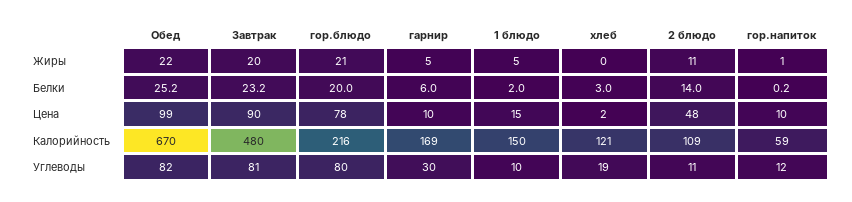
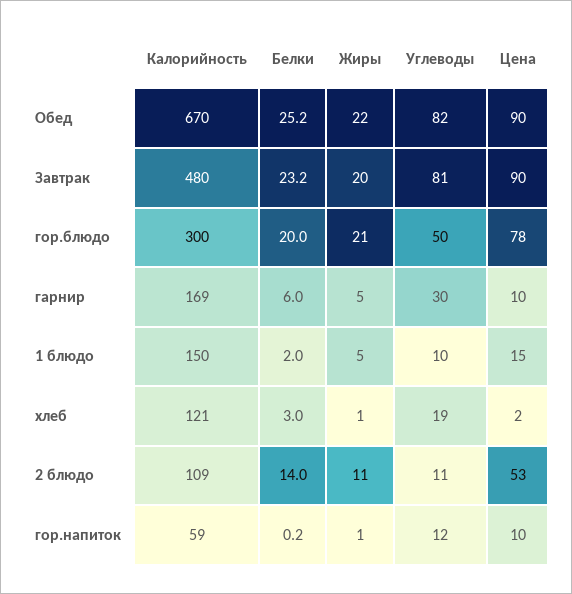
хлеб, Жиры: 0 -> 1
Обед, Цена: 99 -> 90
2 блюдо, Цена: 48 -> 53
гор.блюдо, Калорийность: 216 -> 300
гор.блюдо, Углеводы: 80 -> 50

